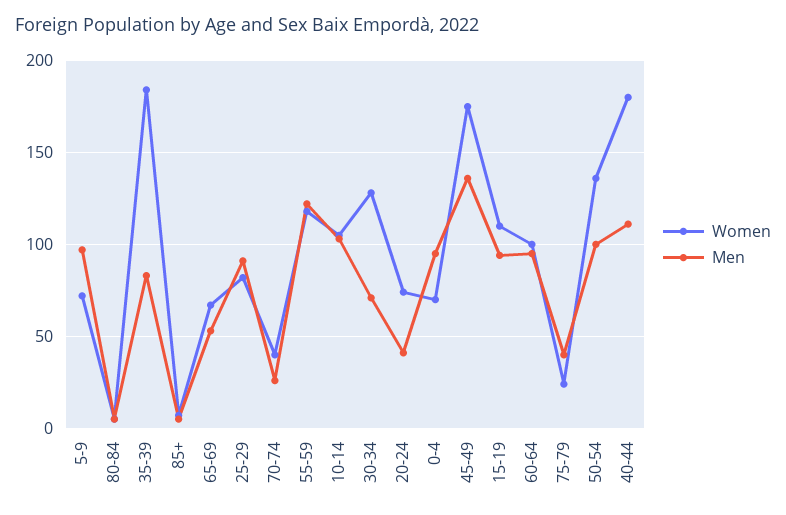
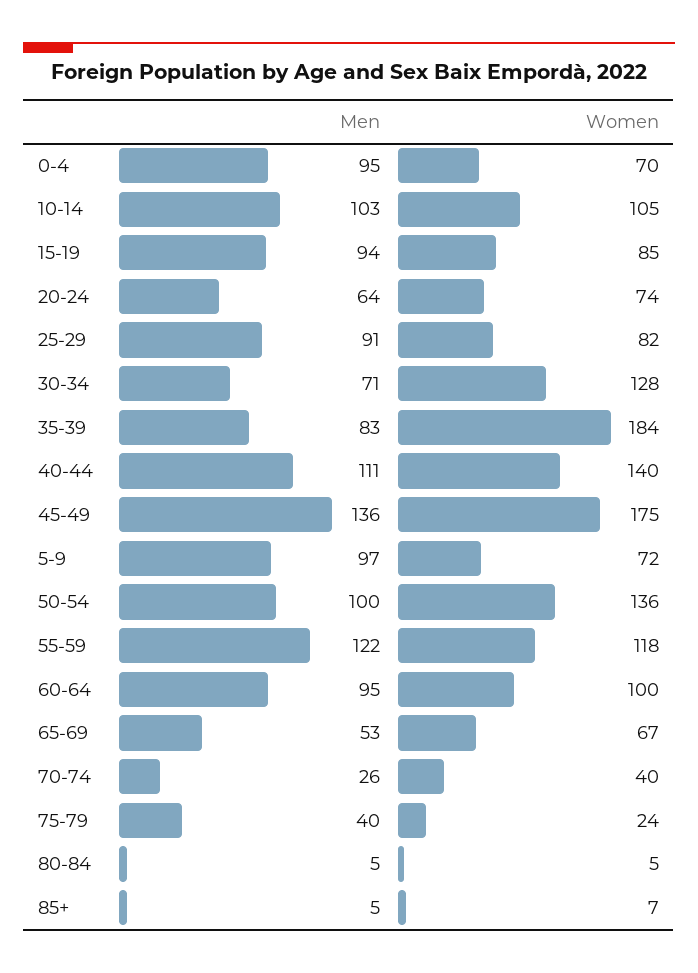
Men, 20-24: 40 -> 64
Women, 15-19: 110 -> 85
Women, 40-44: 180 -> 140

